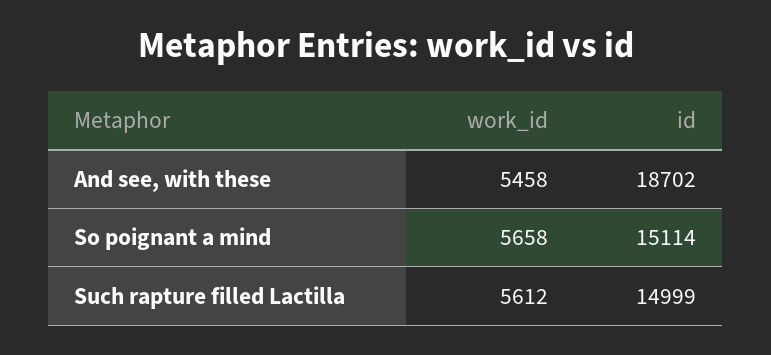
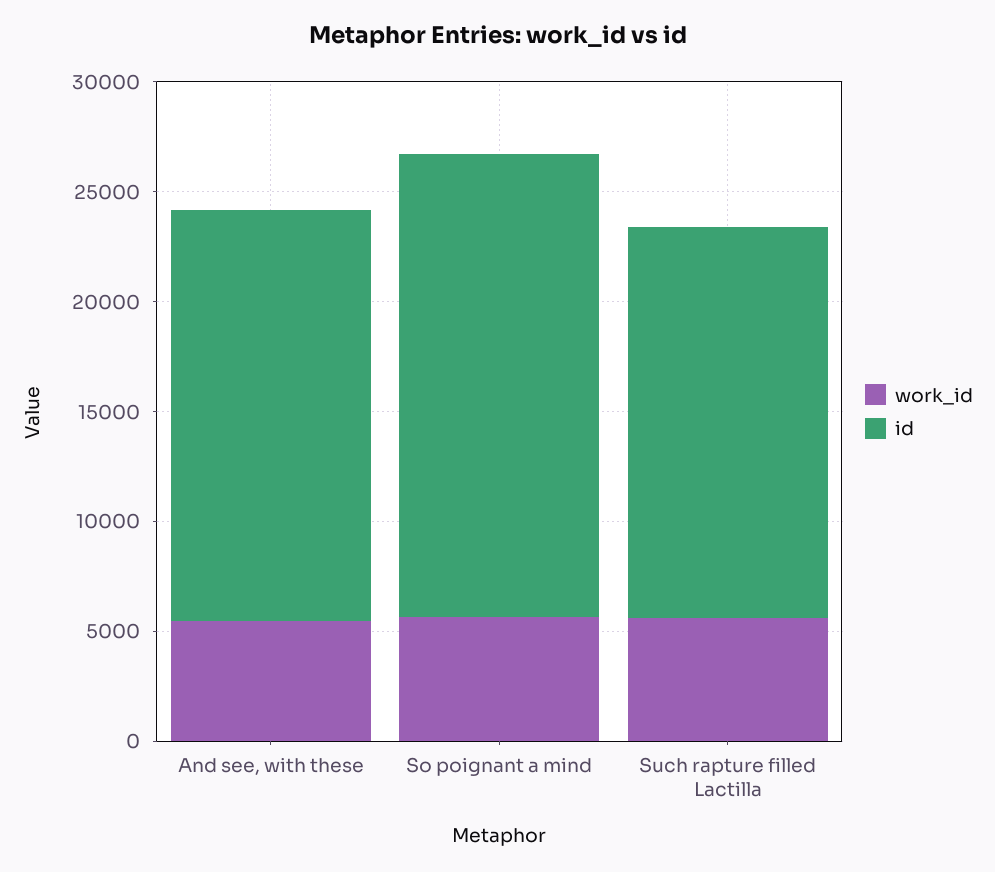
id, So poignant a mind: 15114 -> 21000
id, Such rapture filled Lactilla: 14999 -> 18000

